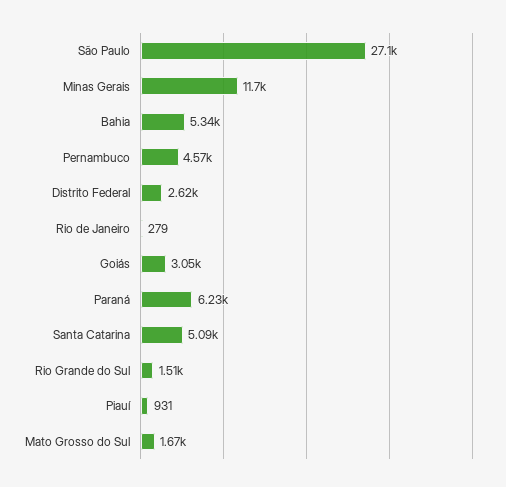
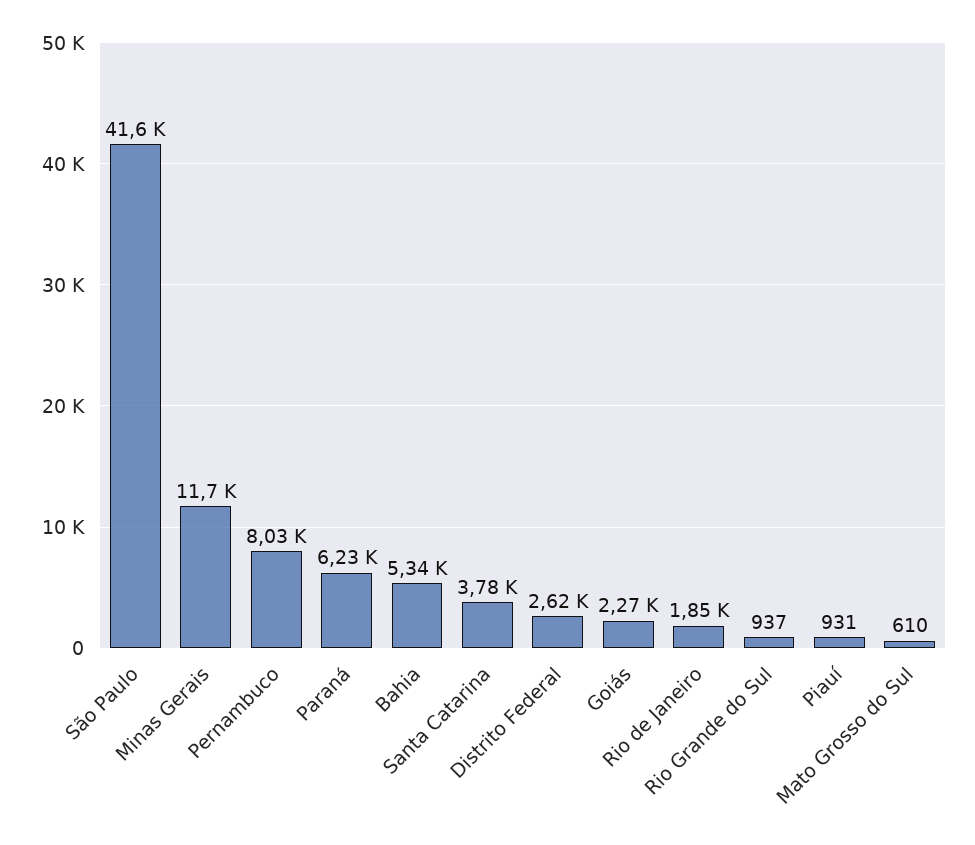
São Paulo: 27100 -> 41600
Pernambuco: 4570 -> 8030
Rio de Janeiro: 279 -> 1850
Goiás: 3050 -> 2270
Santa Catarina: 5090 -> 3780
Rio Grande do Sul: 1510 -> 937
Mato Grosso do Sul: 1670 -> 610

